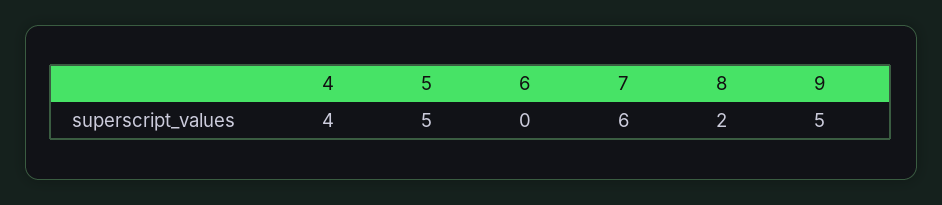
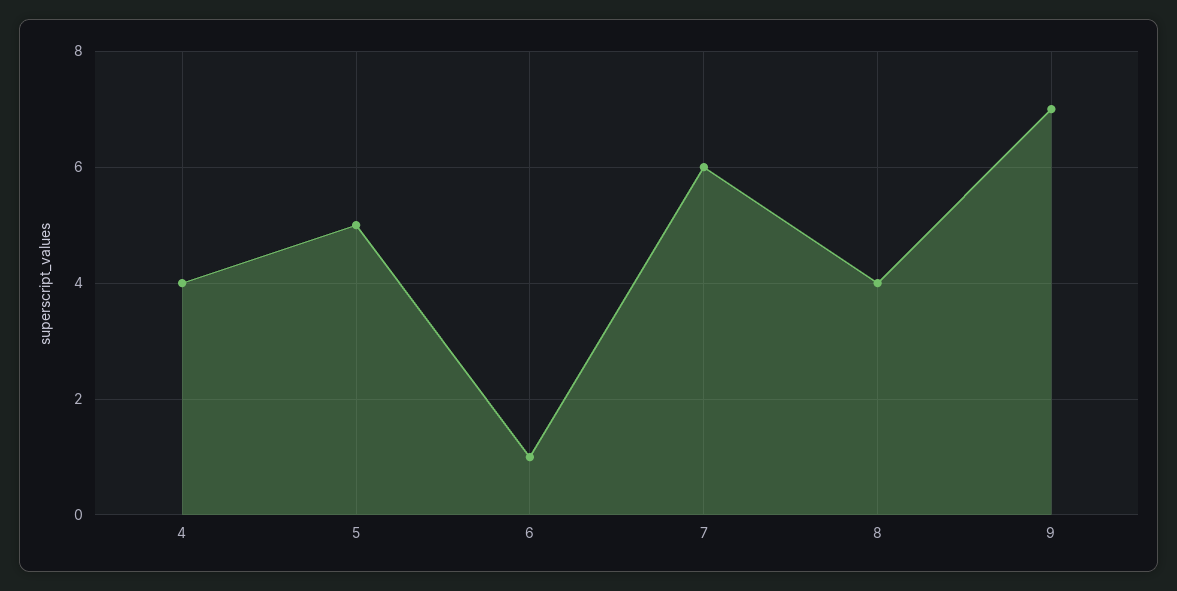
6: 0 -> 1
8: 2 -> 4
9: 5 -> 7

